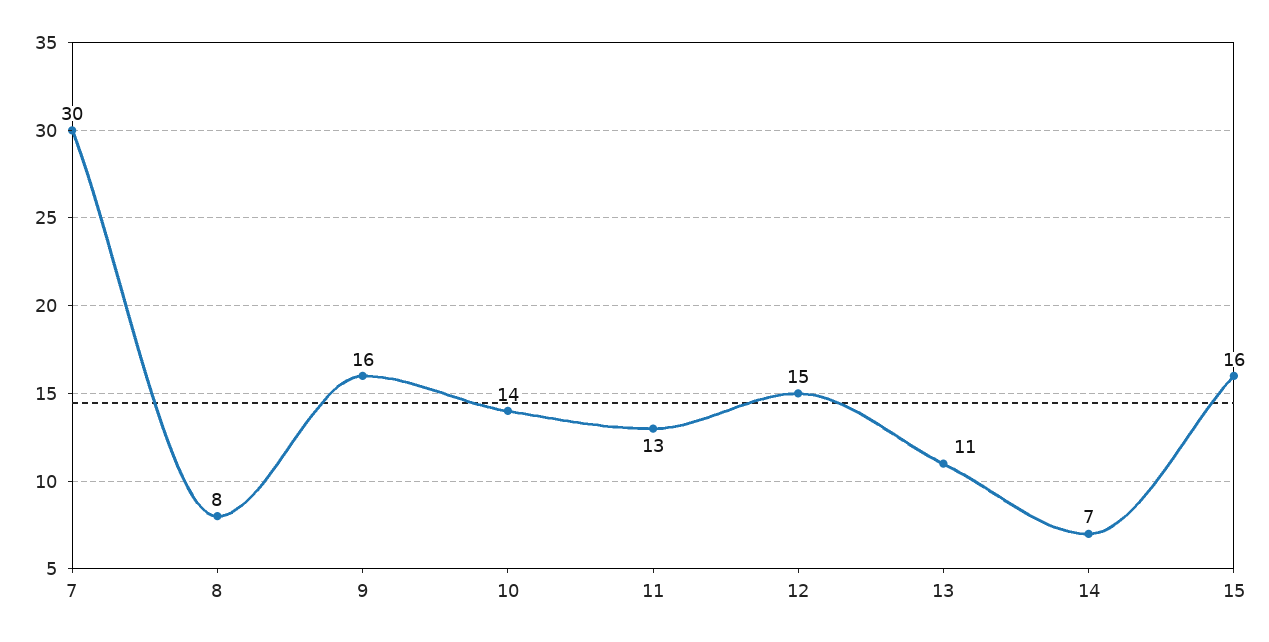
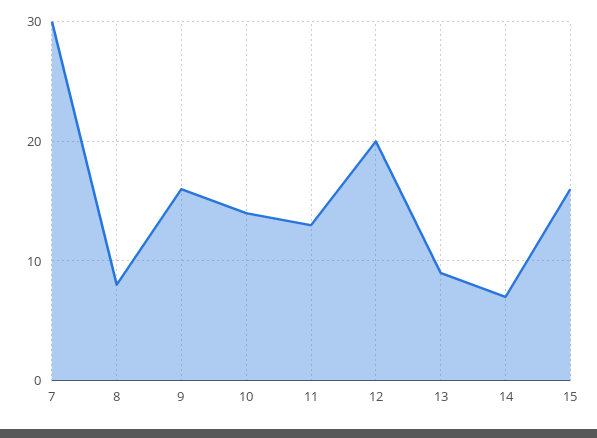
12: 15 -> 20
13: 11 -> 9

